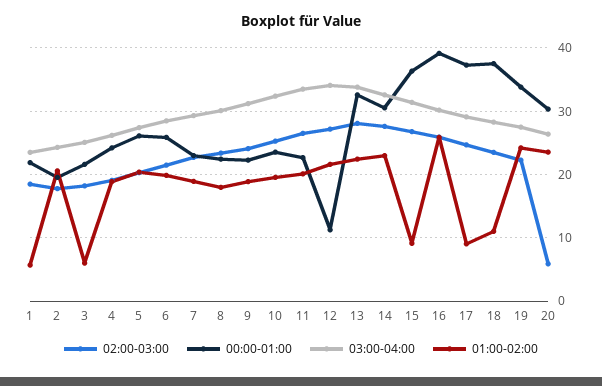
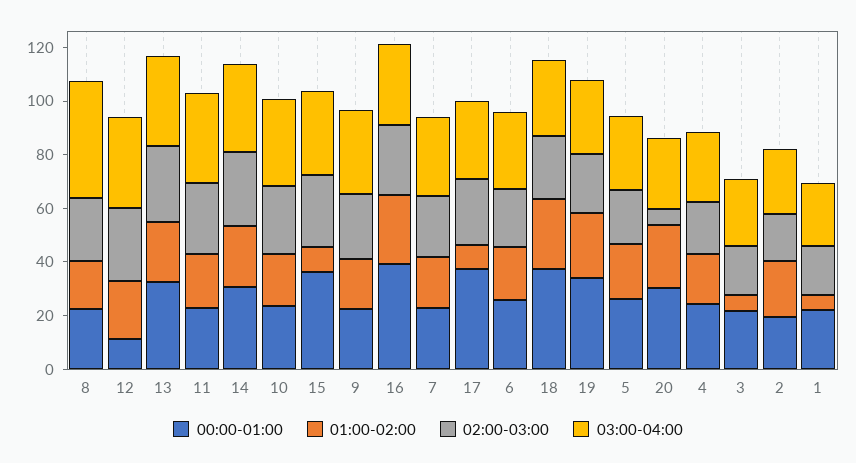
03:00-04:00, 8: 30 -> 45
01:00-02:00, 18: 11 -> 25

